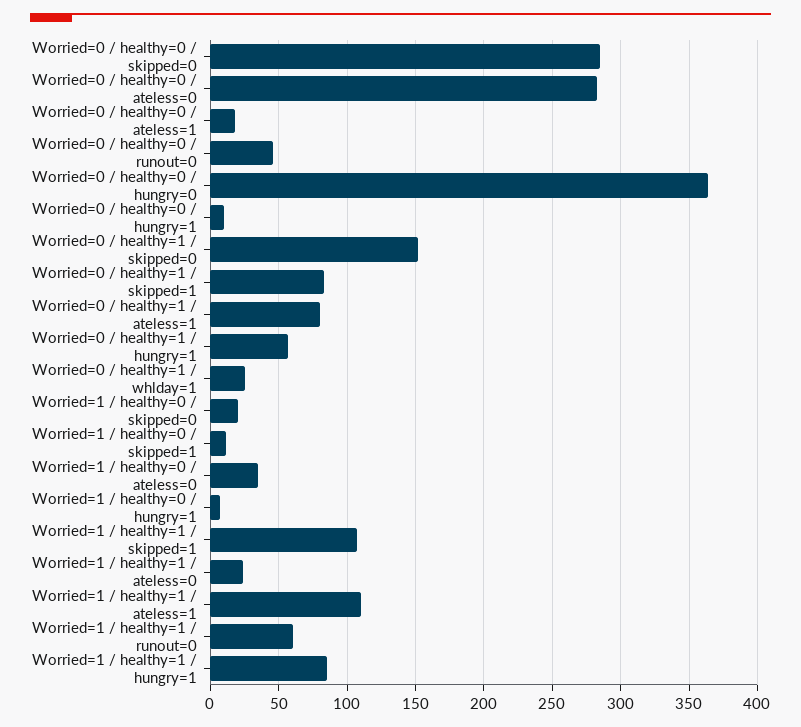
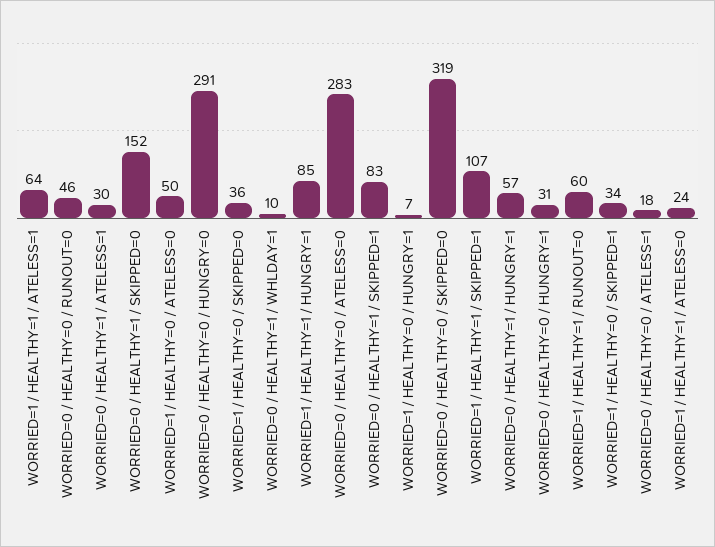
Worried=0 / healthy=0 / skipped=0: 285 -> 319
Worried=0 / healthy=0 / hungry=0: 365 -> 291
Worried=0 / healthy=0 / hungry=1: 10 -> 31
Worried=0 / healthy=1 / ateless=1: 80 -> 30
Worried=0 / healthy=1 / whlday=1: 25 -> 10
Worried=1 / healthy=0 / skipped=0: 20 -> 36
Worried=1 / healthy=0 / skipped=1: 10 -> 34
Worried=1 / healthy=0 / ateless=0: 35 -> 50
Worried=1 / healthy=1 / ateless=1: 110 -> 64

